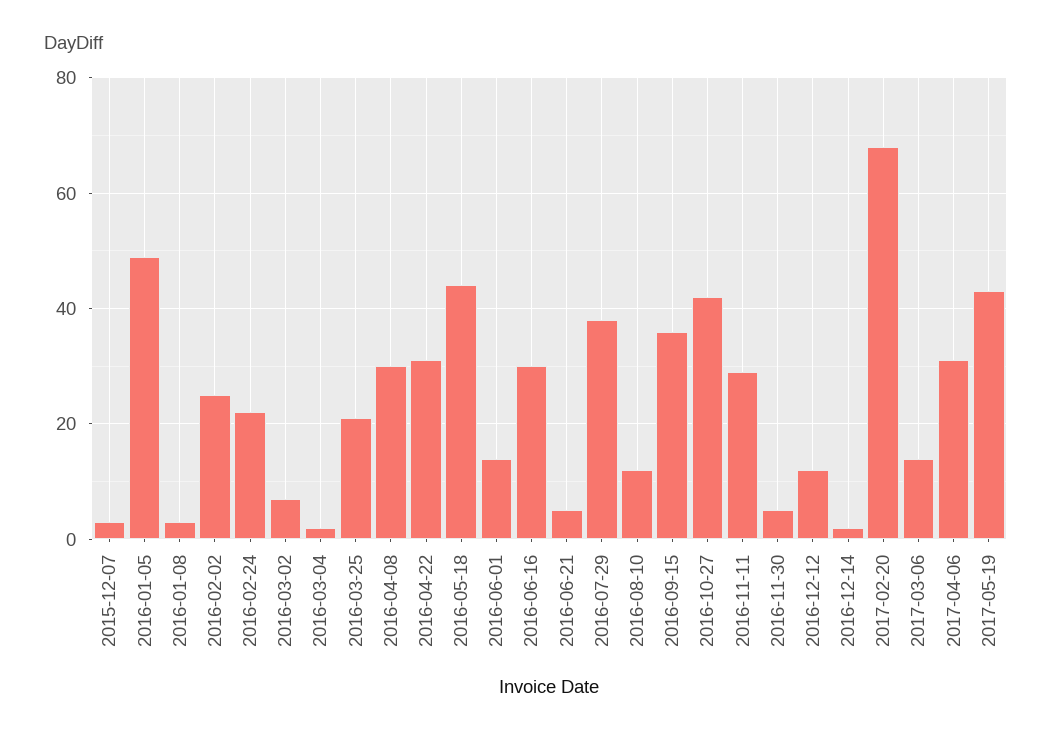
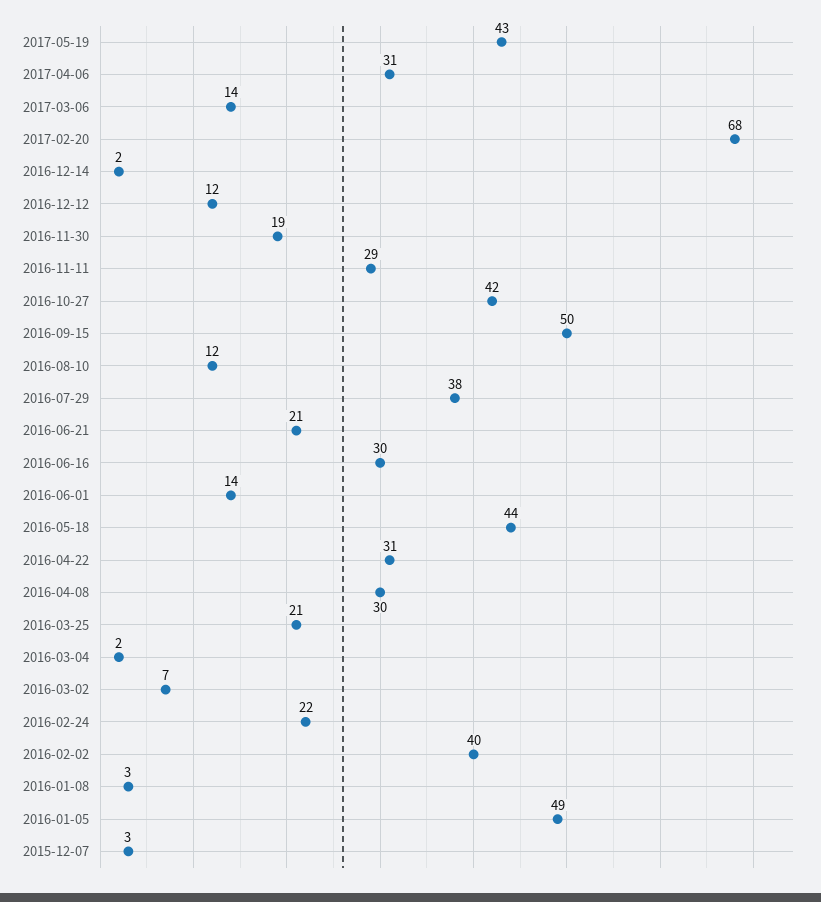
2016-02-02: 25 -> 40
2016-06-21: 5 -> 21
2016-09-15: 35 -> 50
2016-11-30: 5 -> 19

